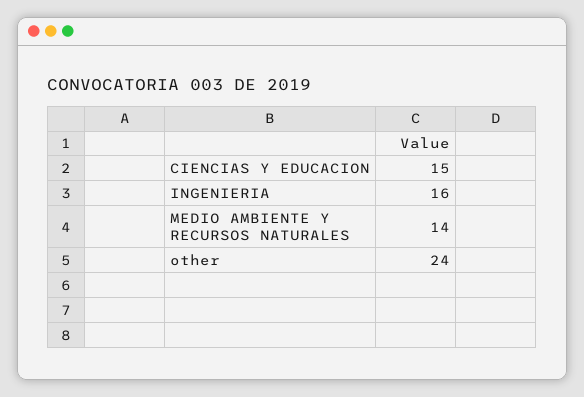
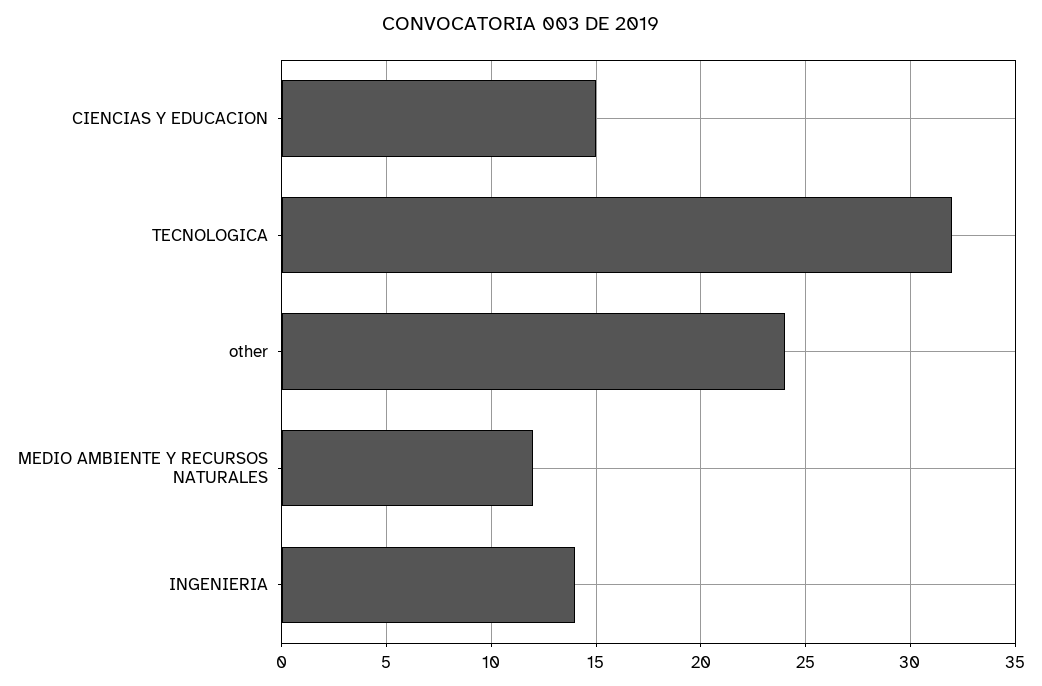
INGENIERIA: 16 -> 14
MEDIO AMBIENTE Y RECURSOS NATURALES: 14 -> 12
TECNOLOGICA: none -> 32

